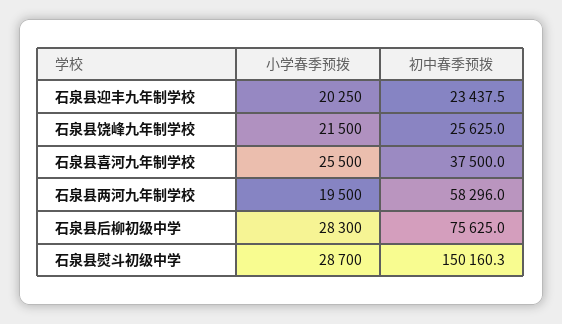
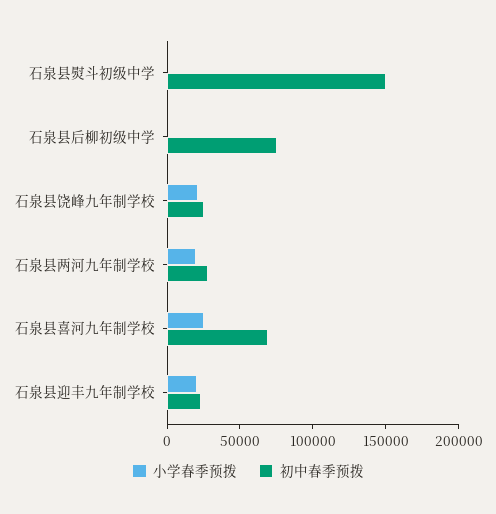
初中春季预拨, 石泉县喜河九年制学校: 37500 -> 70000
初中春季预拨, 石泉县两河九年制学校: 58296 -> 30000
小学春季预拨, 石泉县后柳初级中学: 28300 -> 0
小学春季预拨, 石泉县熨斗初级中学: 28700 -> 0

